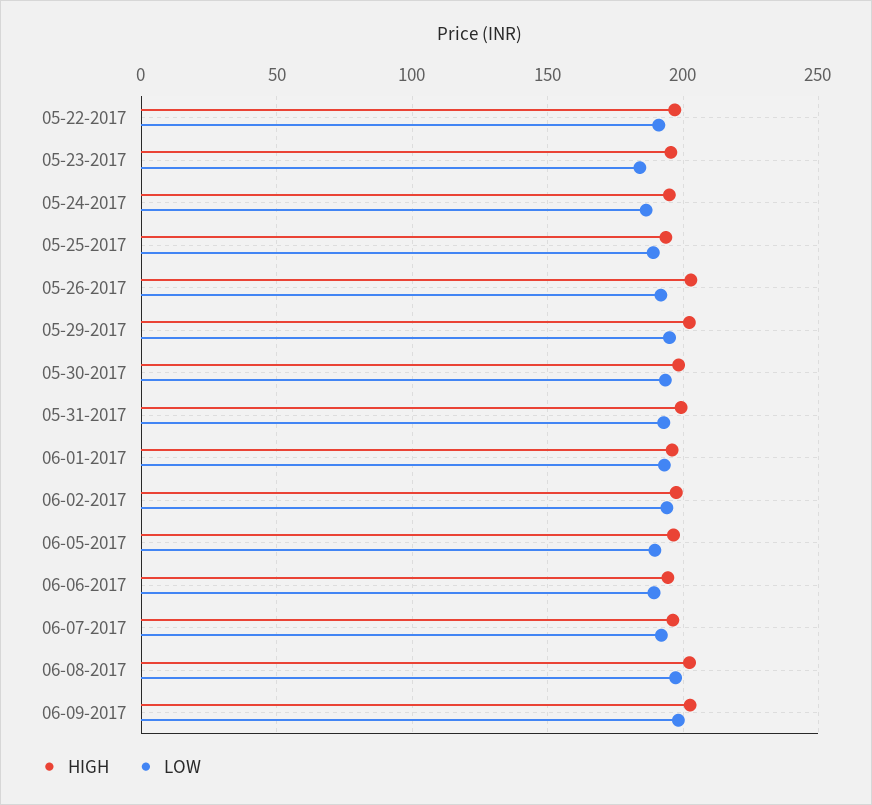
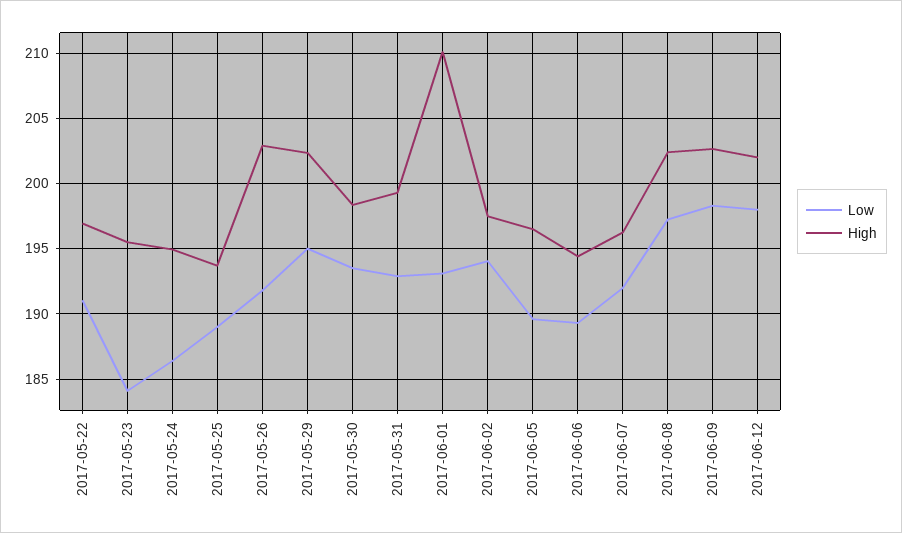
HIGH, 06-01-2017: 195 -> 210
LOW, 2017-06-12: none -> 198
HIGH, 2017-06-12: none -> 202

